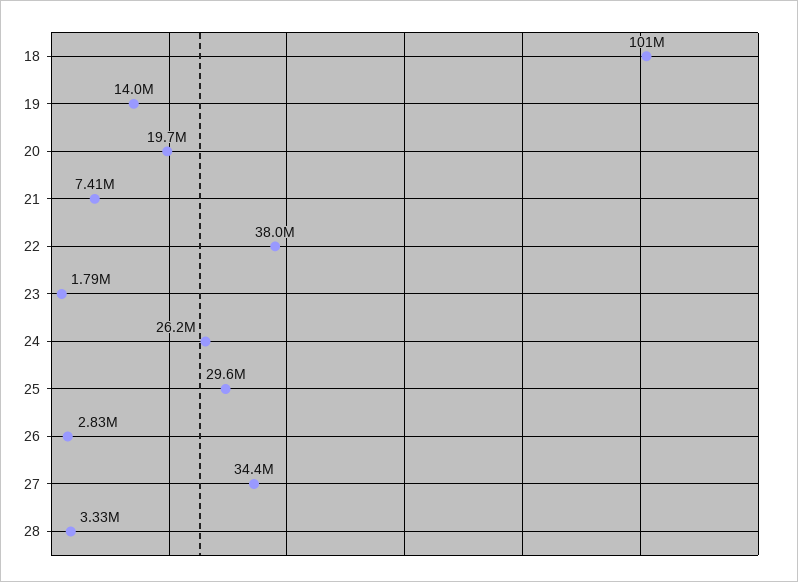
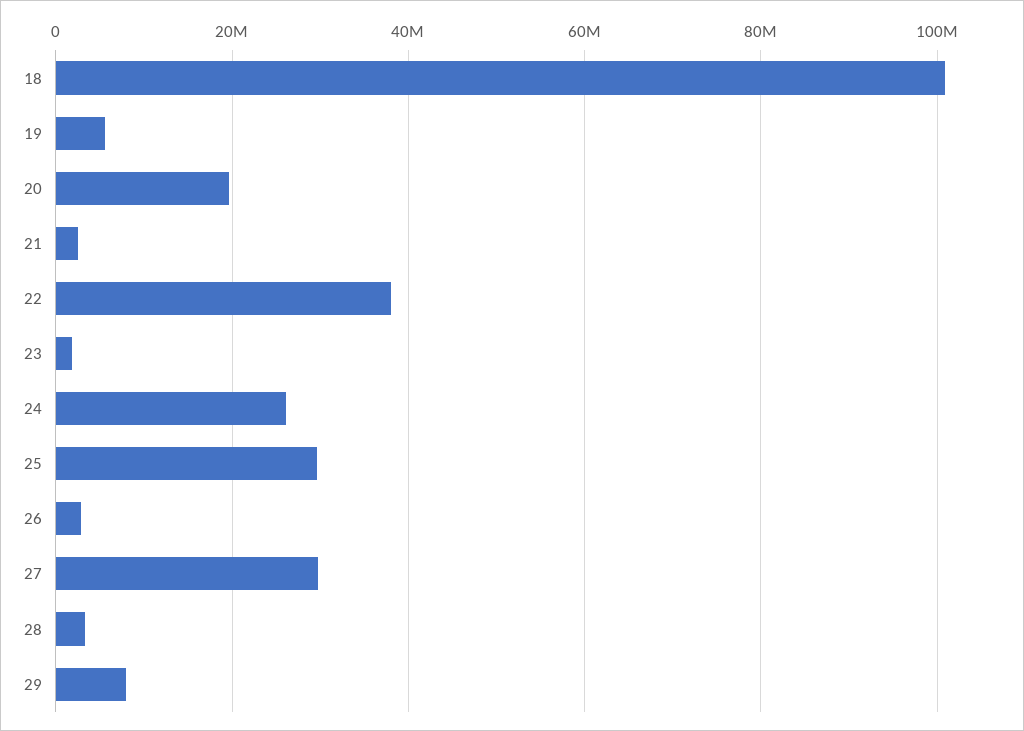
19: 14000000 -> 6000000
21: 7410000 -> 2000000
27: 34400000 -> 30000000
29: none -> 8000000

